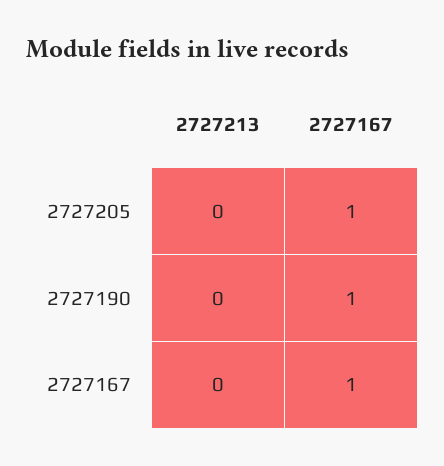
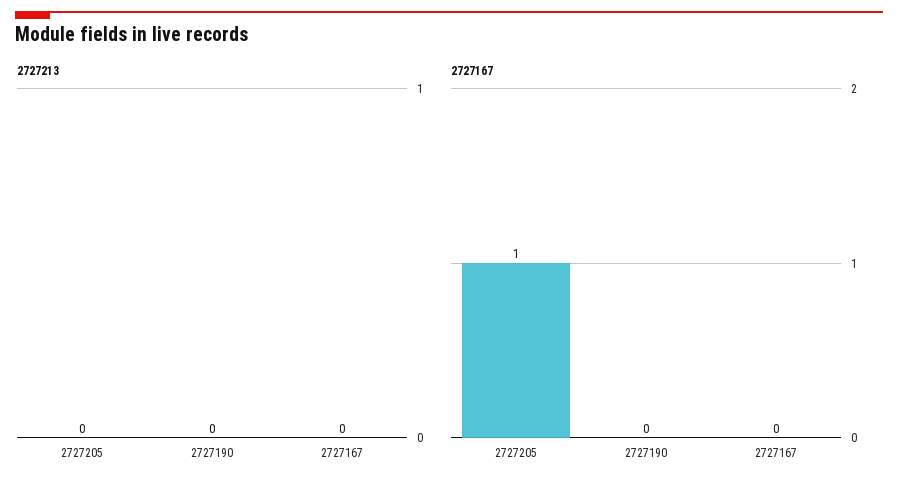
2727167, 2727190: 1 -> 0
2727167, 2727167: 1 -> 0

